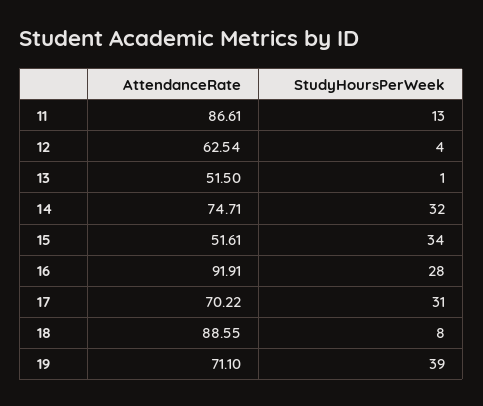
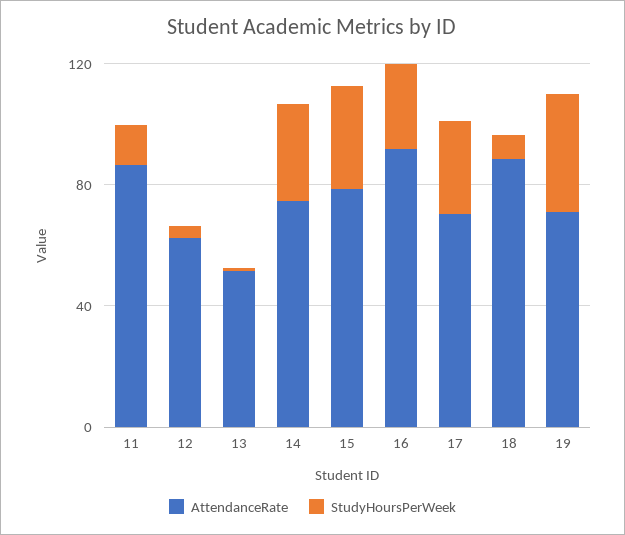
AttendanceRate, 15: 51.61 -> 80

